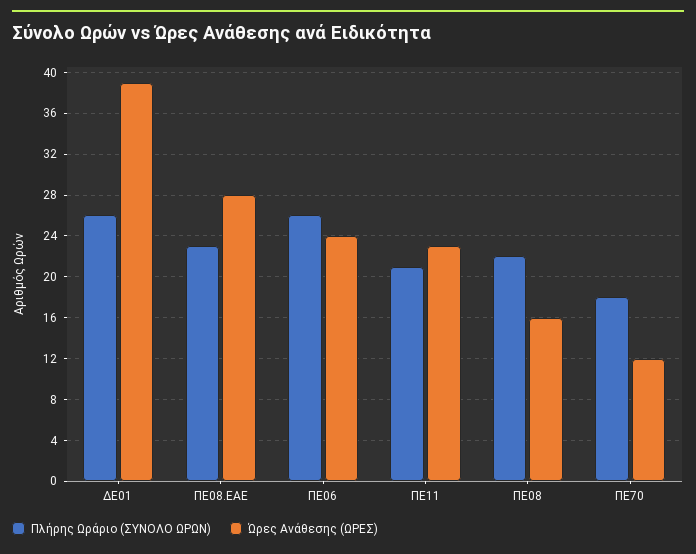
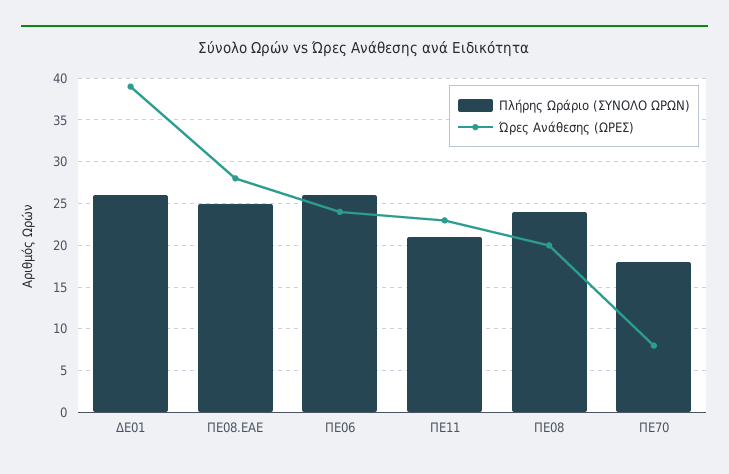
Πλήρης Ωράριο (ΣΥΝΟΛΟ ΩΡΩΝ), ΠΕ08.ΕΑΕ: 23 -> 25
Πλήρης Ωράριο (ΣΥΝΟΛΟ ΩΡΩΝ), ΠΕ08: 22 -> 24
Ώρες Ανάθεσης (ΩΡΕΣ), ΠΕ08: 16 -> 20
Ώρες Ανάθεσης (ΩΡΕΣ), ΠΕ70: 12 -> 8

